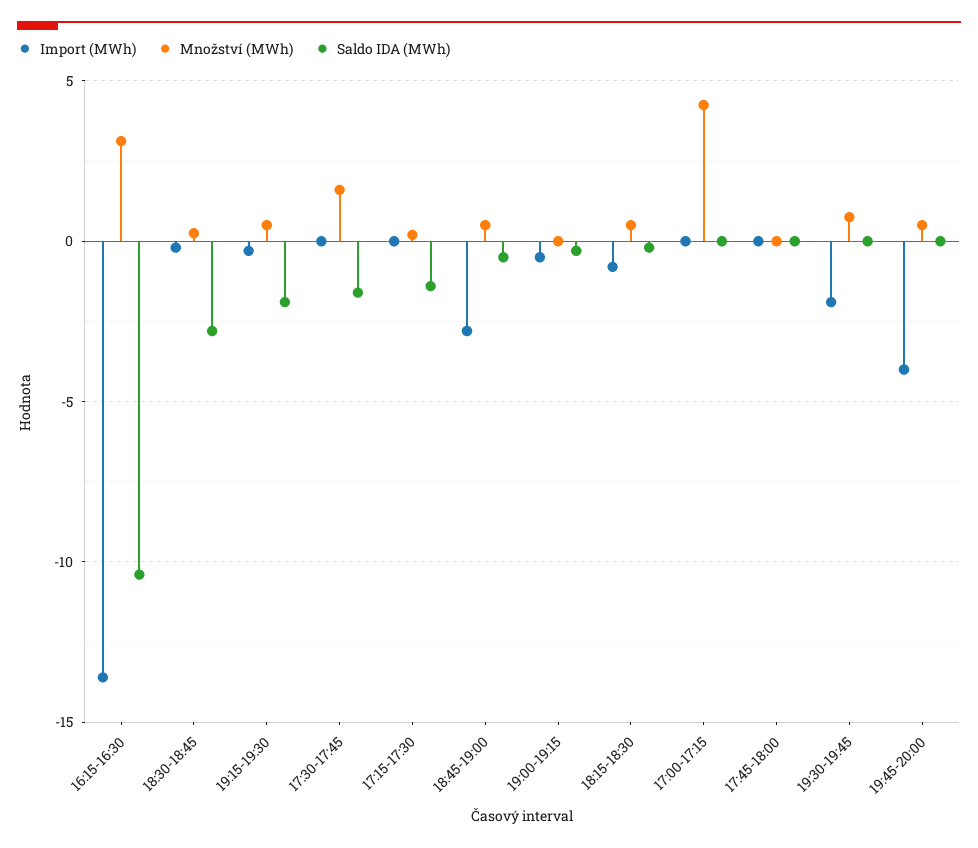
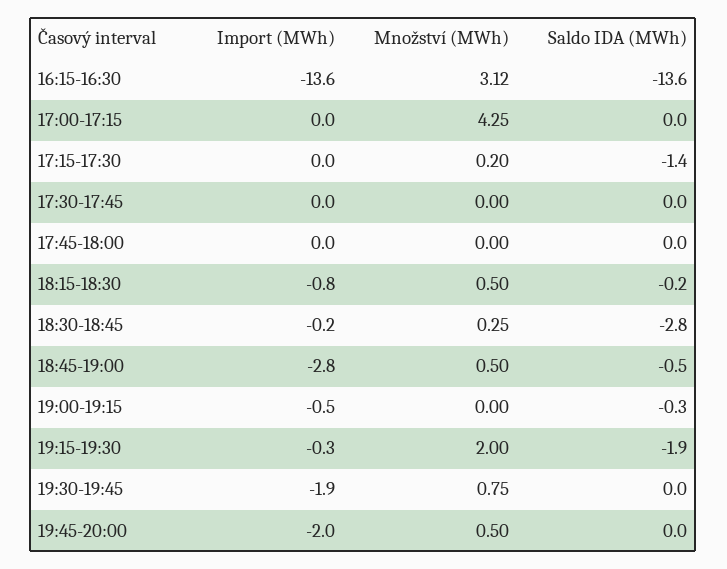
Saldo IDA (MWh), 16:15-16:30: -10.5 -> -13.6
Množství (MWh), 19:15-19:30: 0.5 -> 2
Množství (MWh), 17:30-17:45: 1.5 -> 0
Saldo IDA (MWh), 17:30-17:45: -1.5 -> 0
Import (MWh), 19:45-20:00: -4 -> -2

